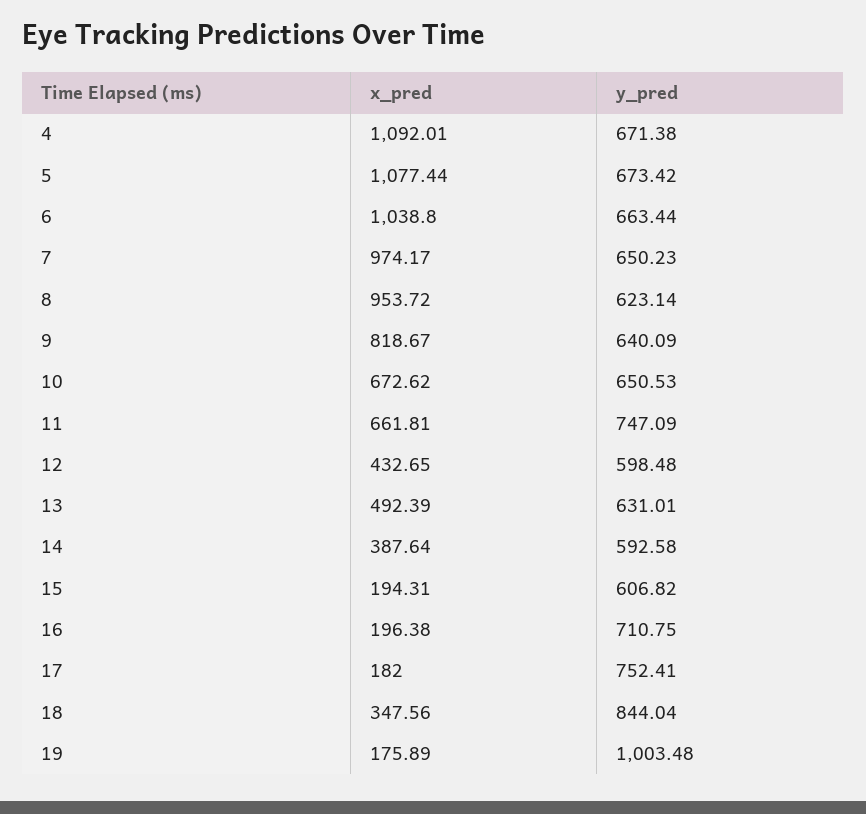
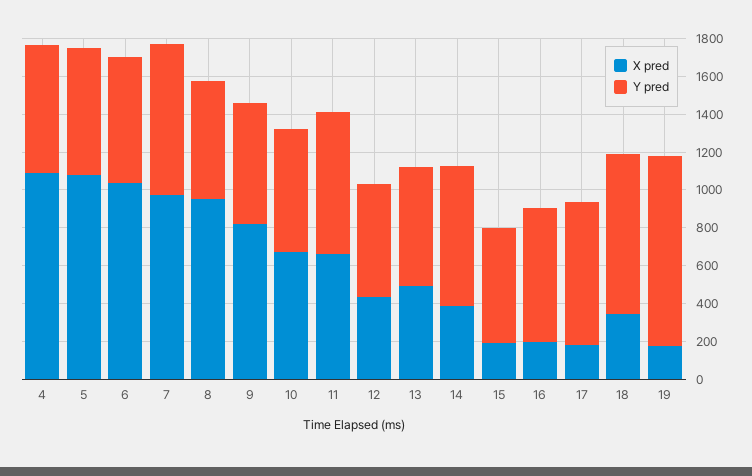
y_pred, 7: 650.23 -> 800
y_pred, 14: 592.58 -> 750

